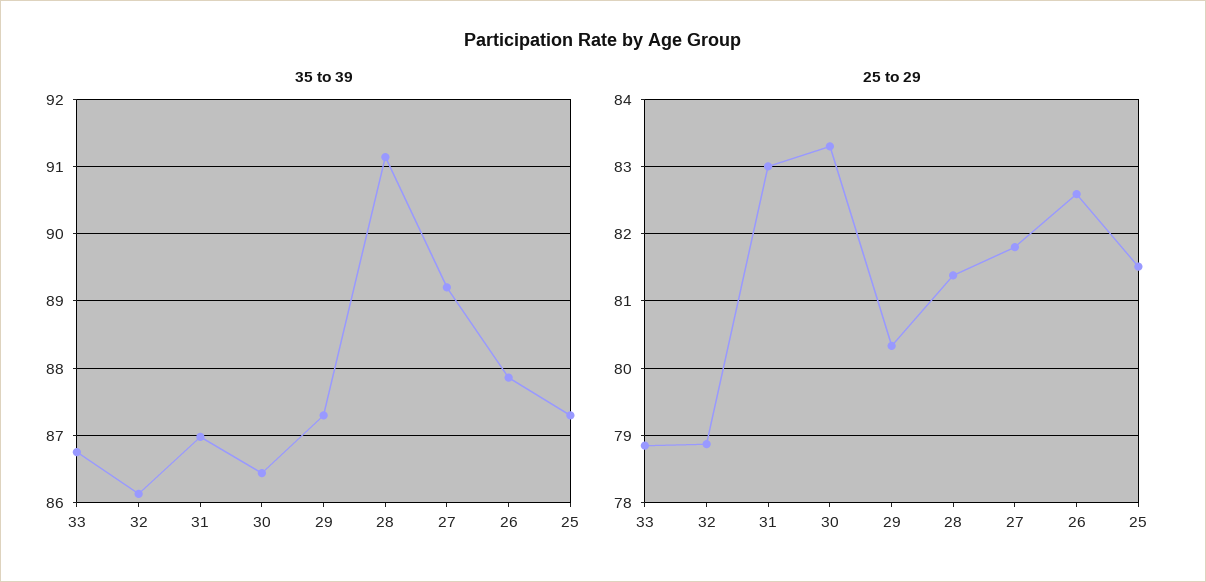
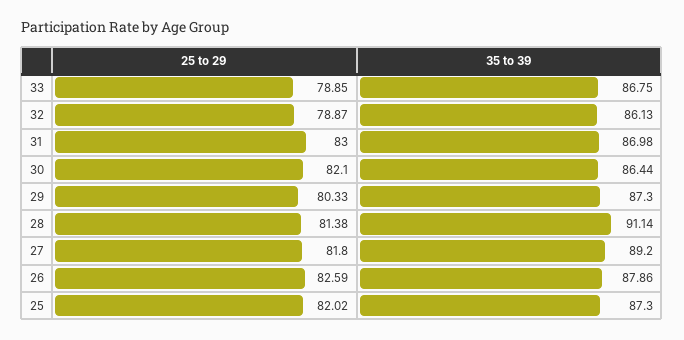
25 to 29, 30: 83.3 -> 82.1
25 to 29, 25: 81.5 -> 82.02

